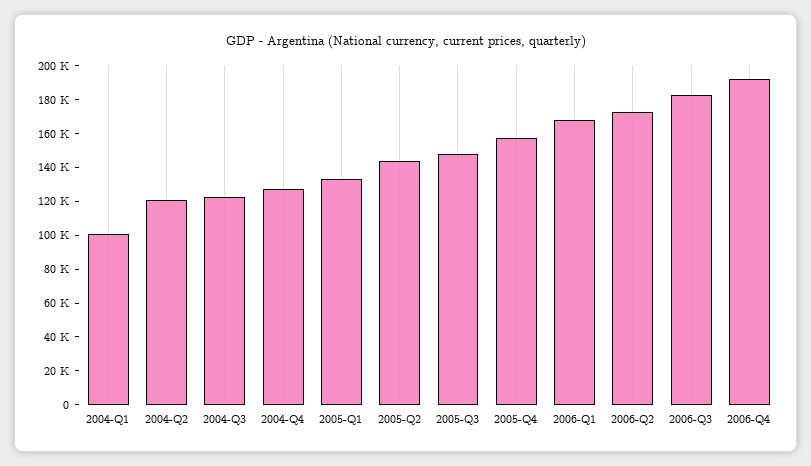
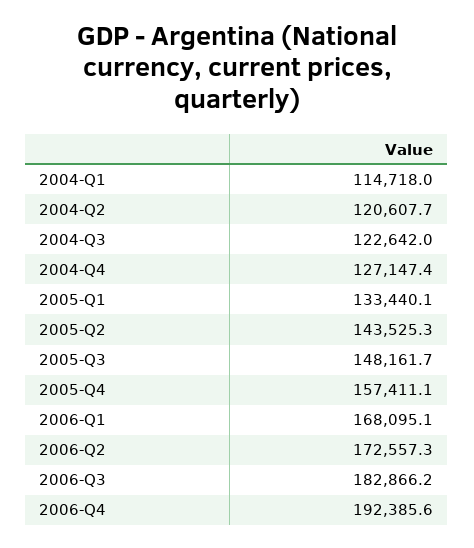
2004-Q1: 100000 -> 114718

